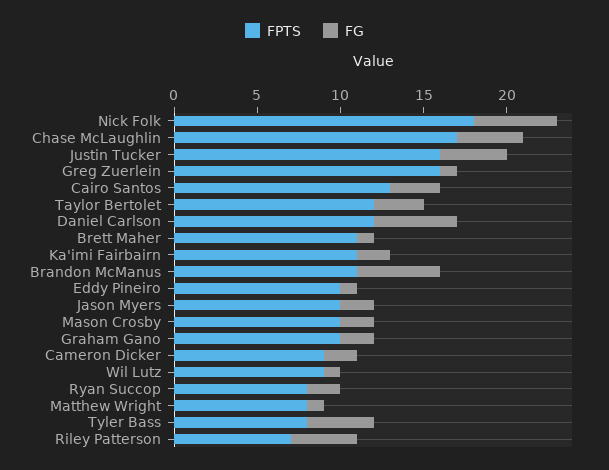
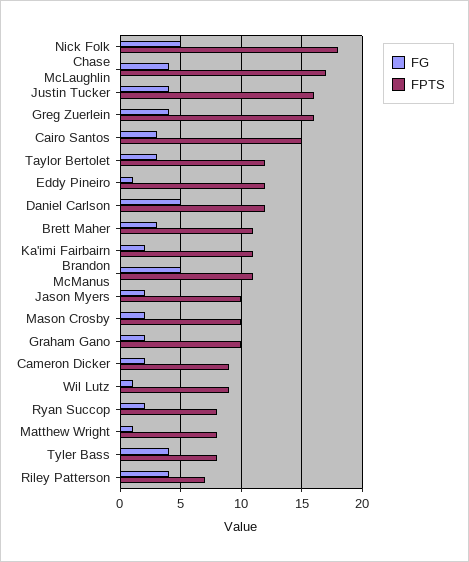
FG, Greg Zuerlein: 1 -> 4
FPTS, Cairo Santos: 13 -> 15
FG, Brett Maher: 1 -> 3
FPTS, Eddy Pineiro: 10 -> 12

